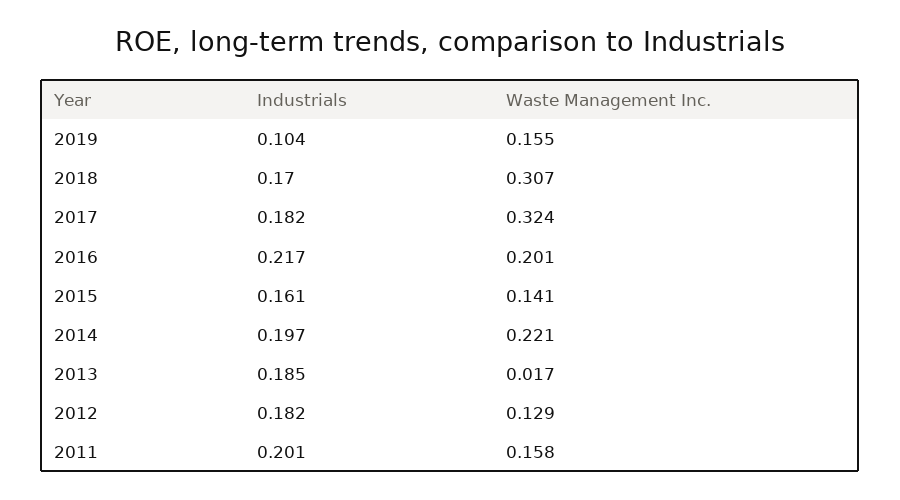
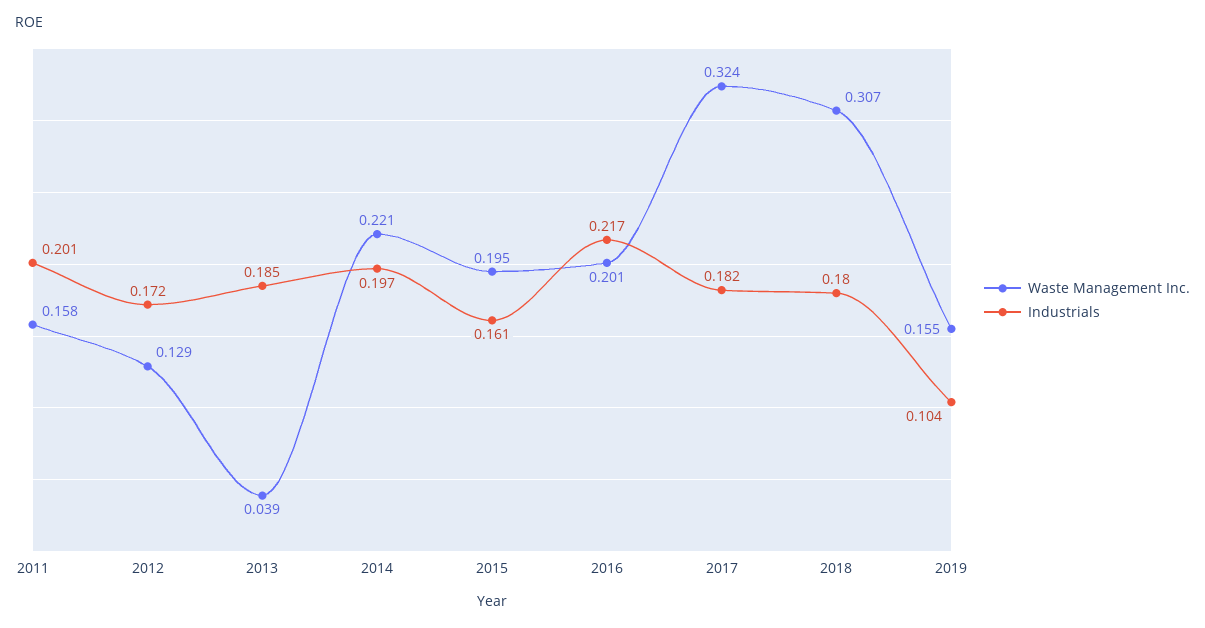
Industrials, 2018: 0.17 -> 0.18
Waste Management Inc., 2015: 0.141 -> 0.195
Waste Management Inc., 2013: 0.017 -> 0.039
Industrials, 2012: 0.182 -> 0.172

